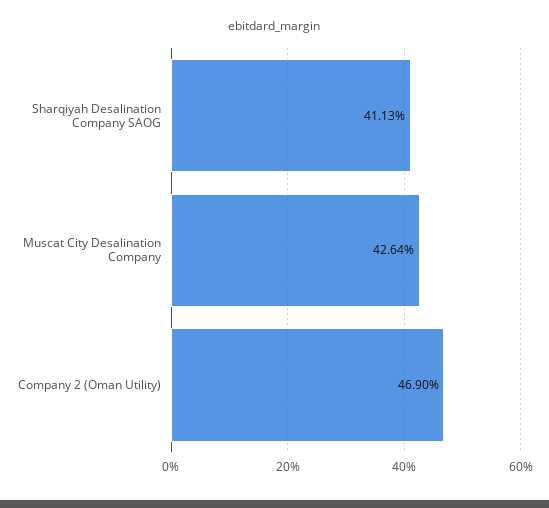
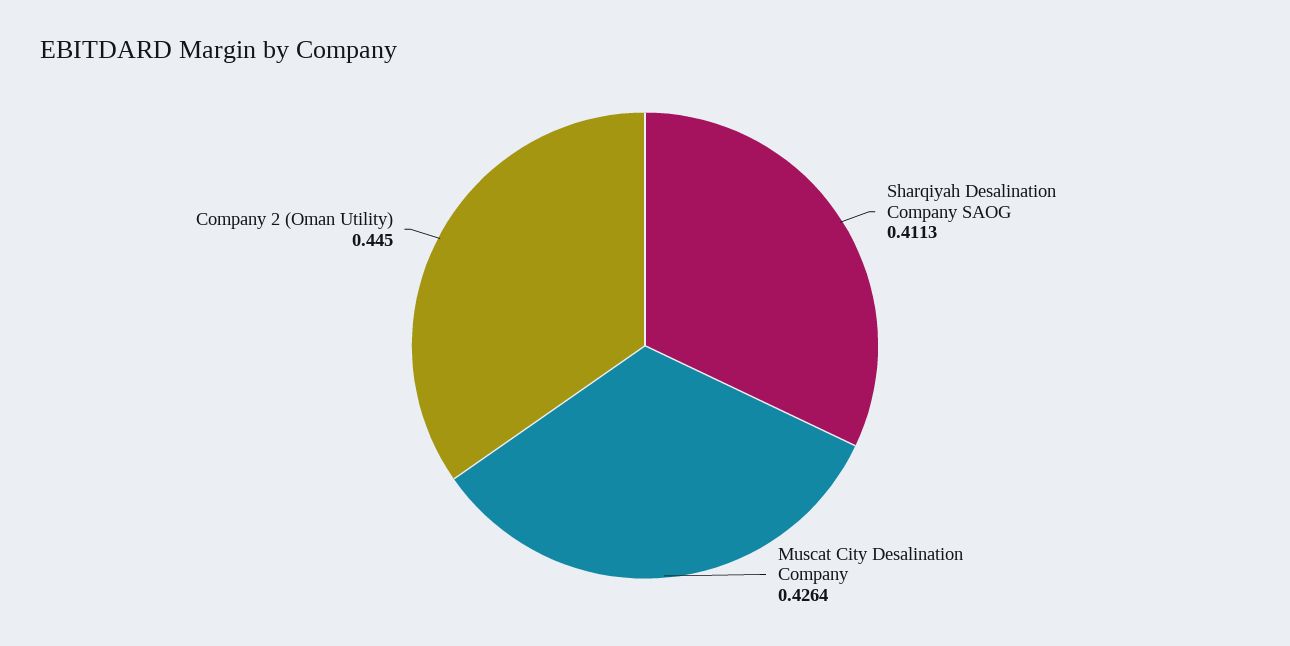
Company 2 (Oman Utility): 0.469 -> 0.445

